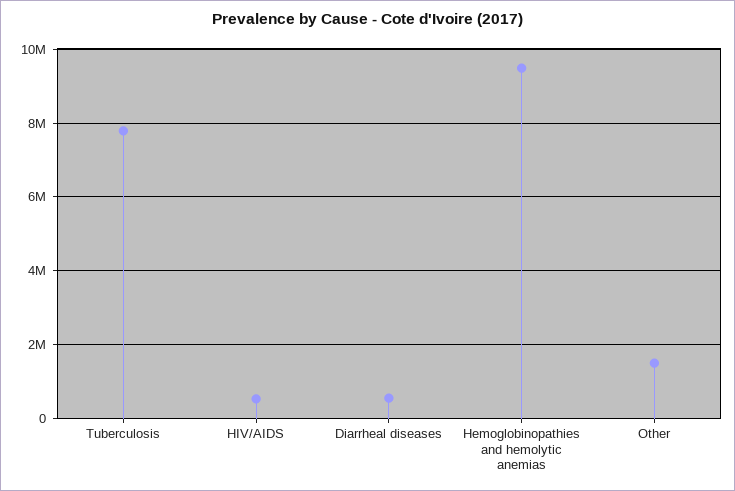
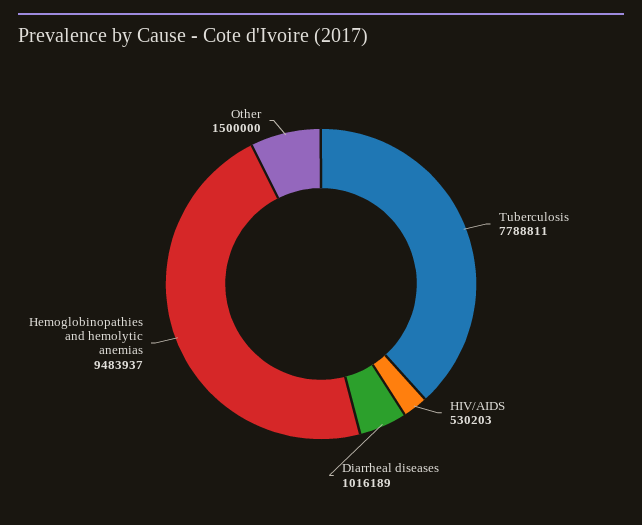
Diarrheal diseases: 600000 -> 1016189

